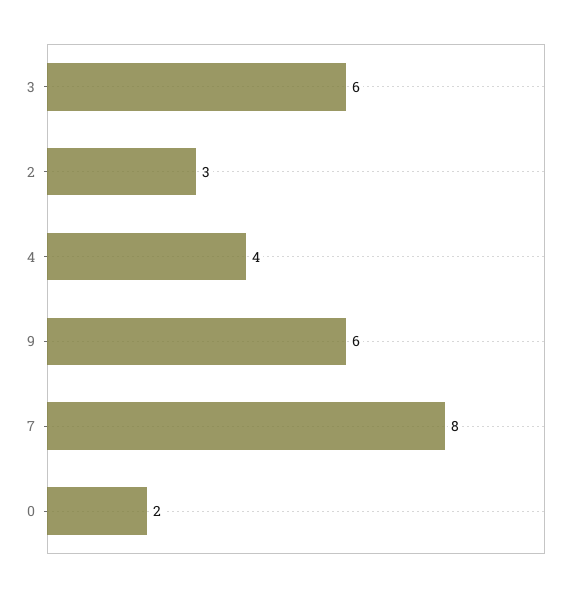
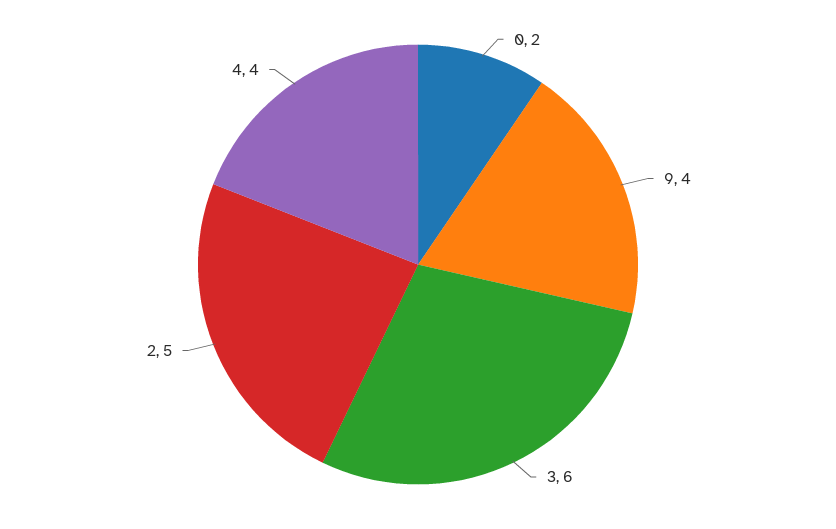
2: 3 -> 5
9: 6 -> 4
7: 8 -> none

